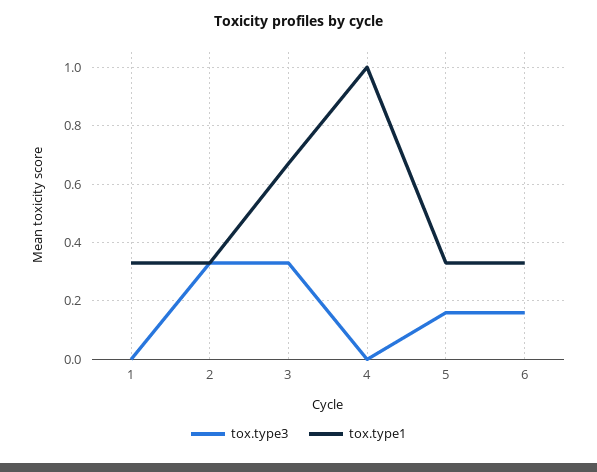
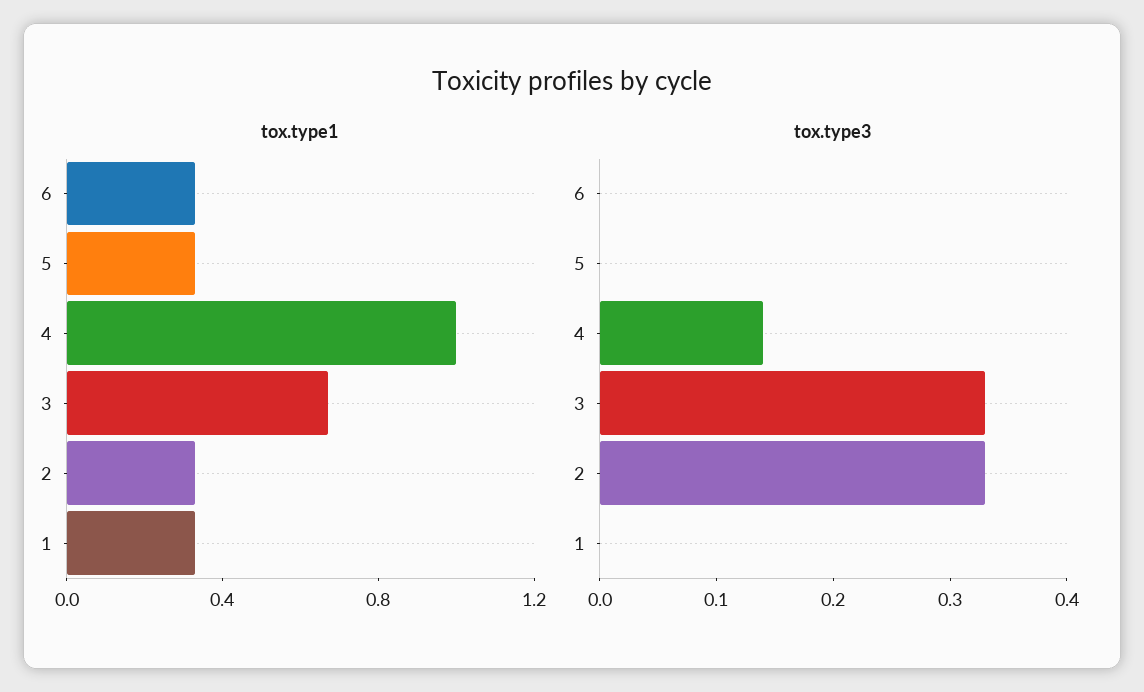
tox.type3, 4: 0 -> 0.14
tox.type3, 5: 0.15 -> 0
tox.type3, 6: 0.15 -> 0

